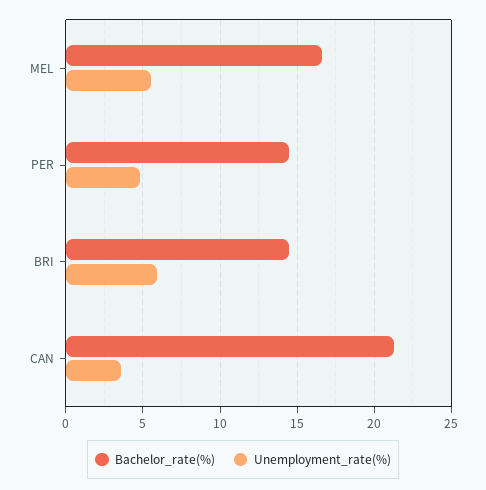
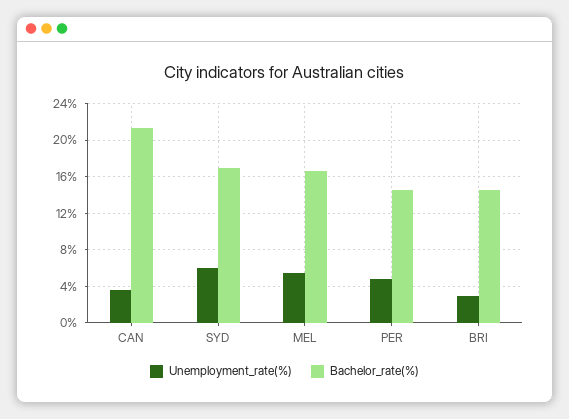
Unemployment_rate(%), BRI: 6 -> 3
Unemployment_rate(%), SYD: none -> 6
Bachelor_rate(%), SYD: none -> 17

